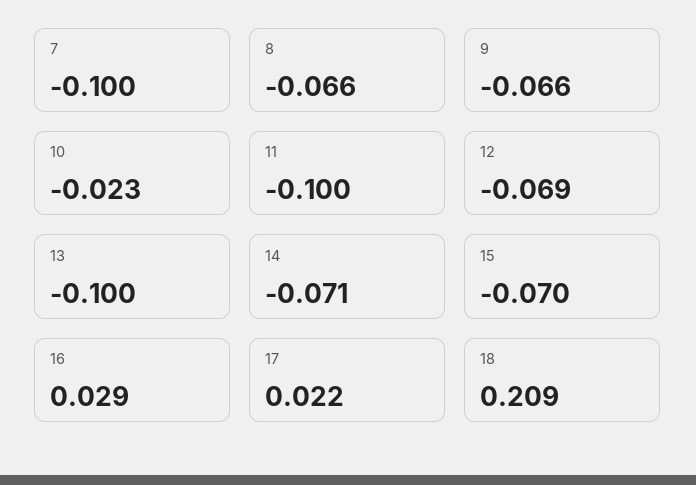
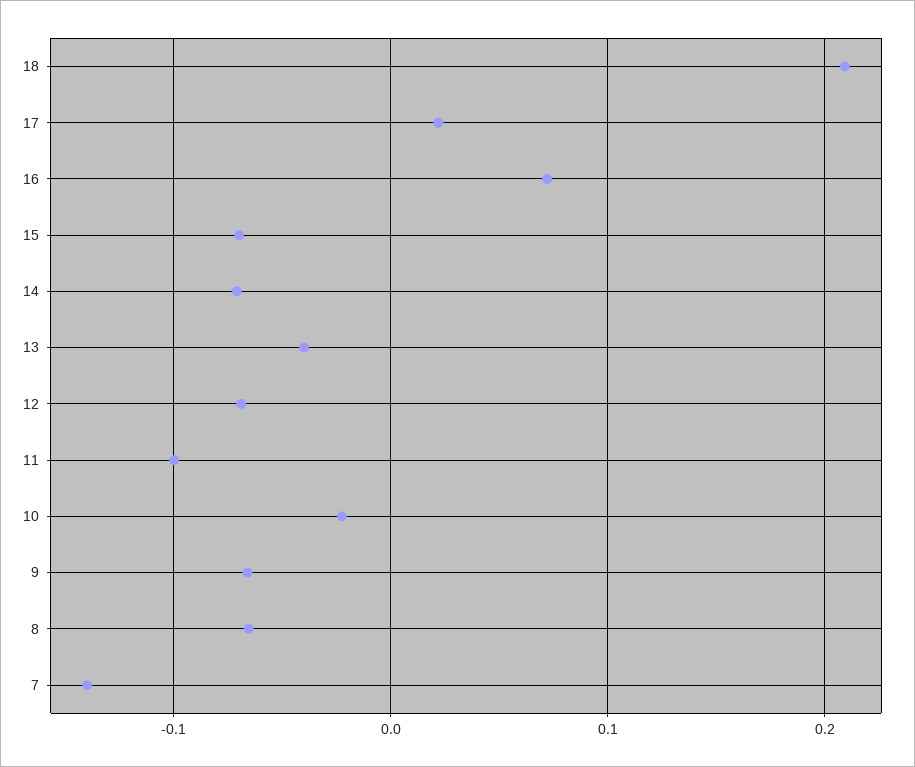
7: -0.1 -> -0.14
13: -0.1 -> -0.04
16: 0.029 -> 0.07

